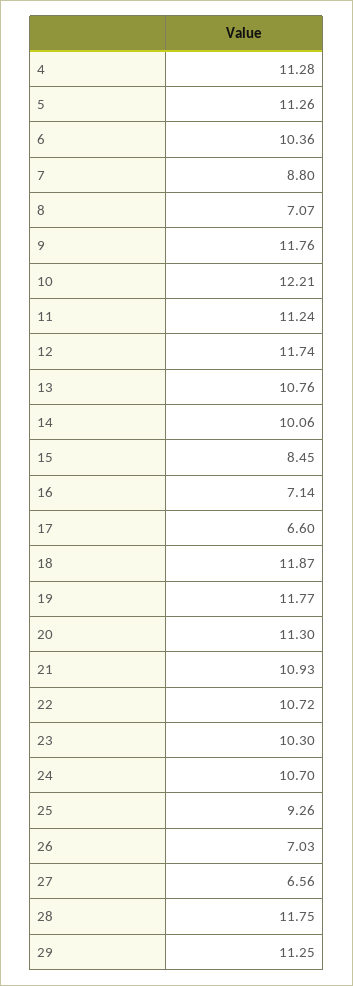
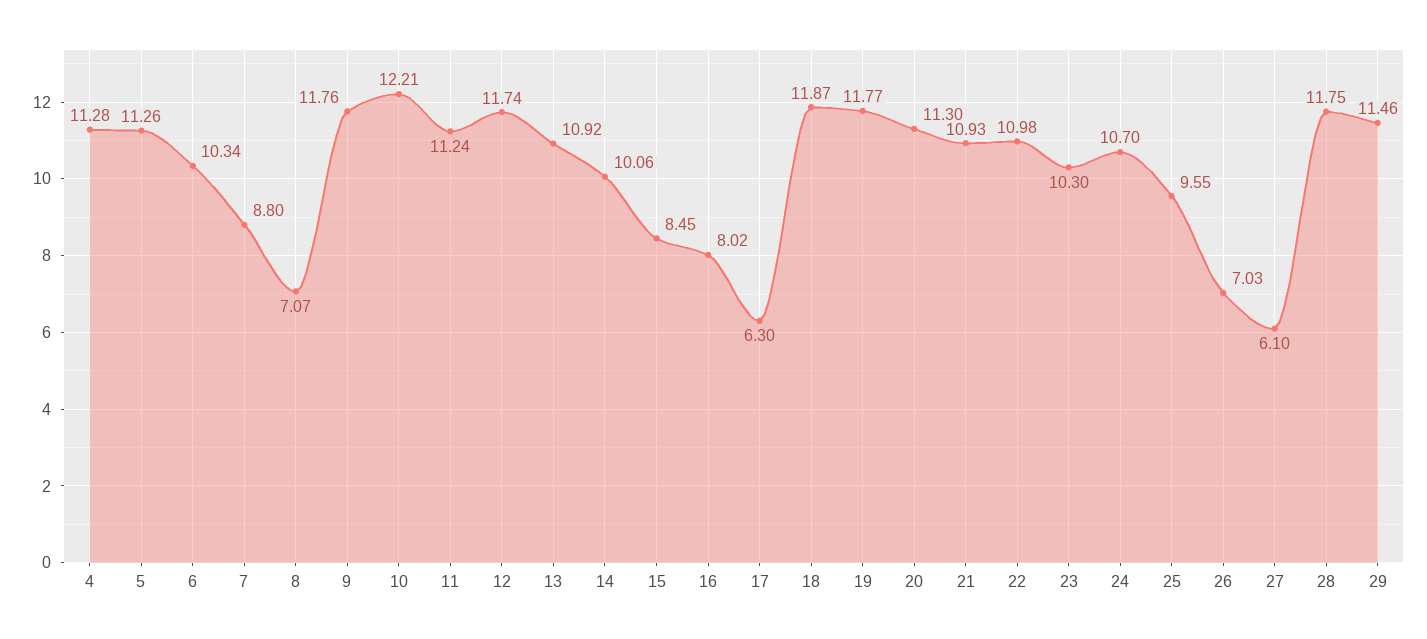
6: 10.36 -> 10.34
13: 10.76 -> 10.92
16: 7.14 -> 8.02
17: 6.6 -> 6.3
22: 10.72 -> 10.98
25: 9.26 -> 9.55
27: 6.56 -> 6.1
29: 11.25 -> 11.46

